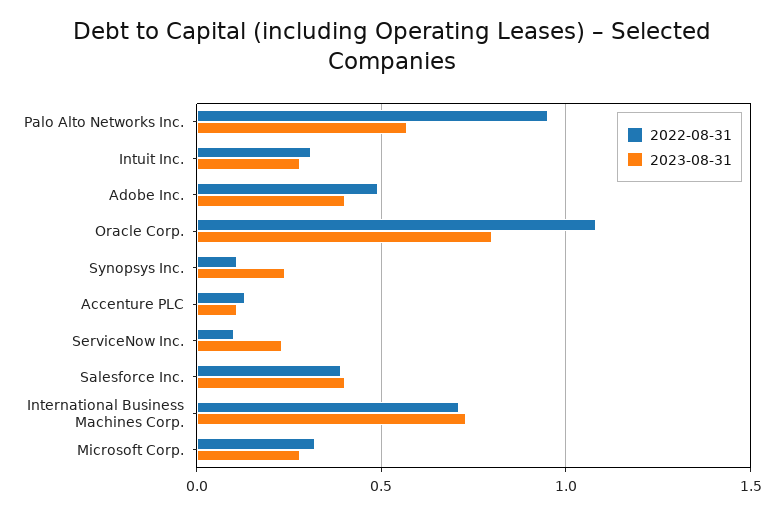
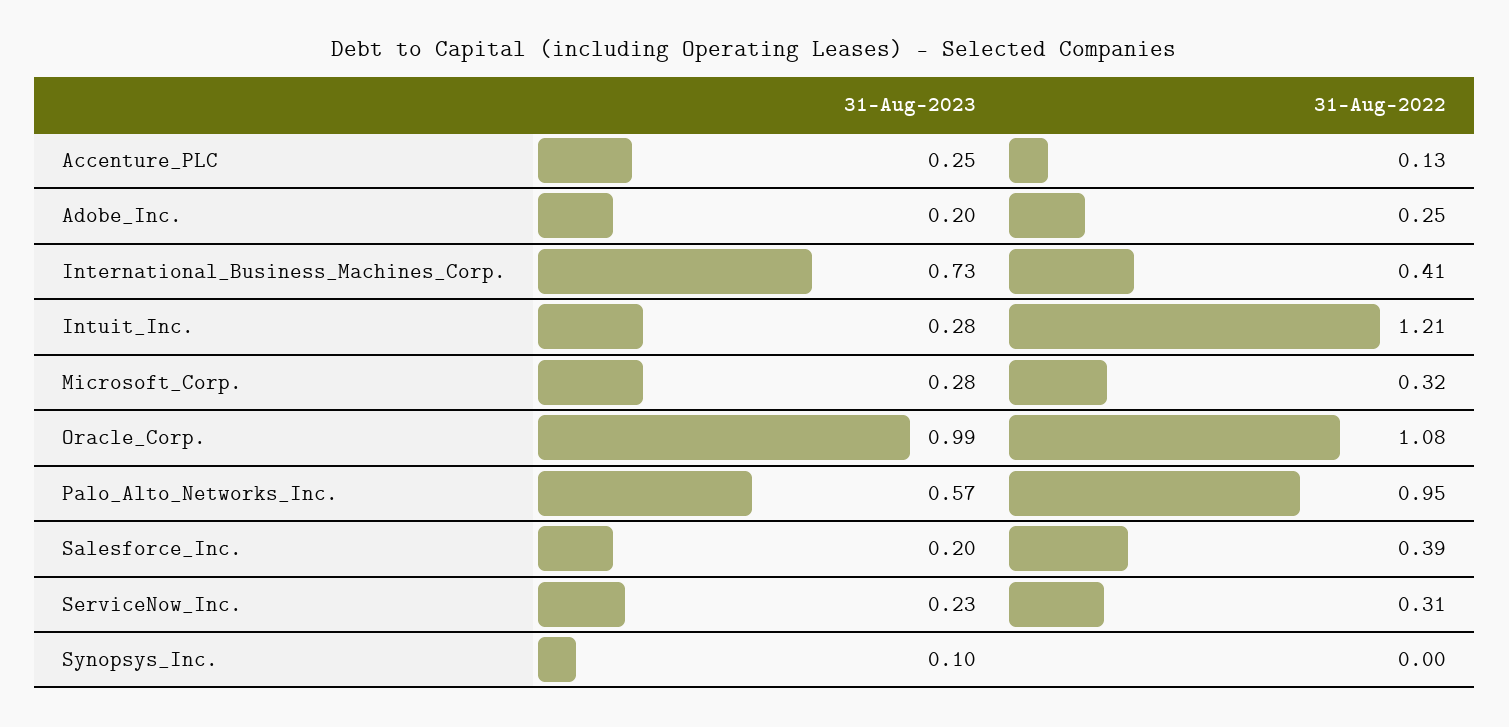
2022-08-31, Intuit Inc.: 0.3 -> 1.21
2022-08-31, Adobe Inc.: 0.5 -> 0.25
2023-08-31, Adobe Inc.: 0.4 -> 0.2
2023-08-31, Oracle Corp.: 0.8 -> 0.99
2022-08-31, Synopsys Inc.: 0.1 -> 0
2023-08-31, Synopsys Inc.: 0.25 -> 0.1
2023-08-31, Accenture PLC: 0.1 -> 0.25
2022-08-31, ServiceNow Inc.: 0.1 -> 0.31
2023-08-31, Salesforce Inc.: 0.4 -> 0.2
2022-08-31, International Business Machines Corp.: 0.7 -> 0.41

